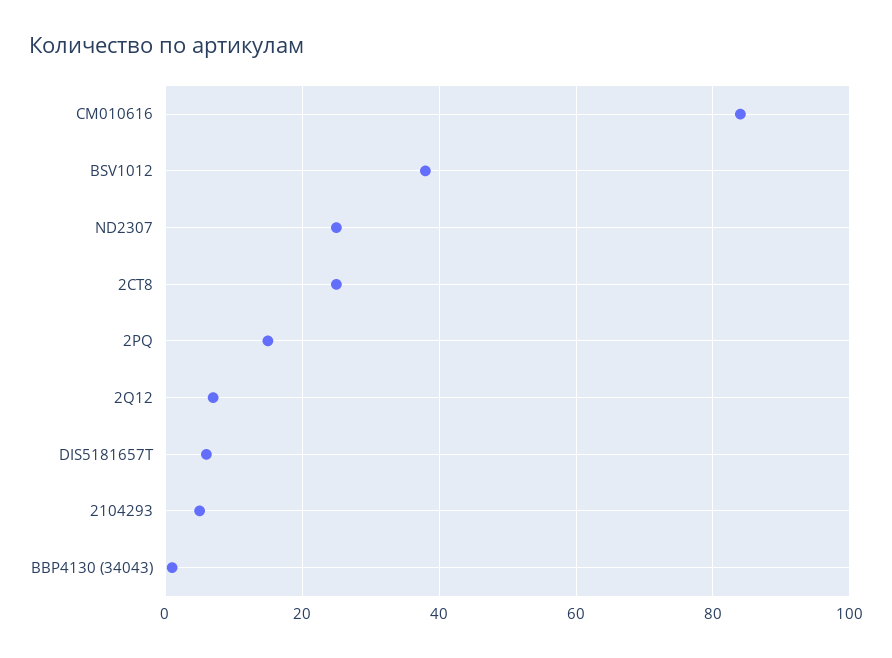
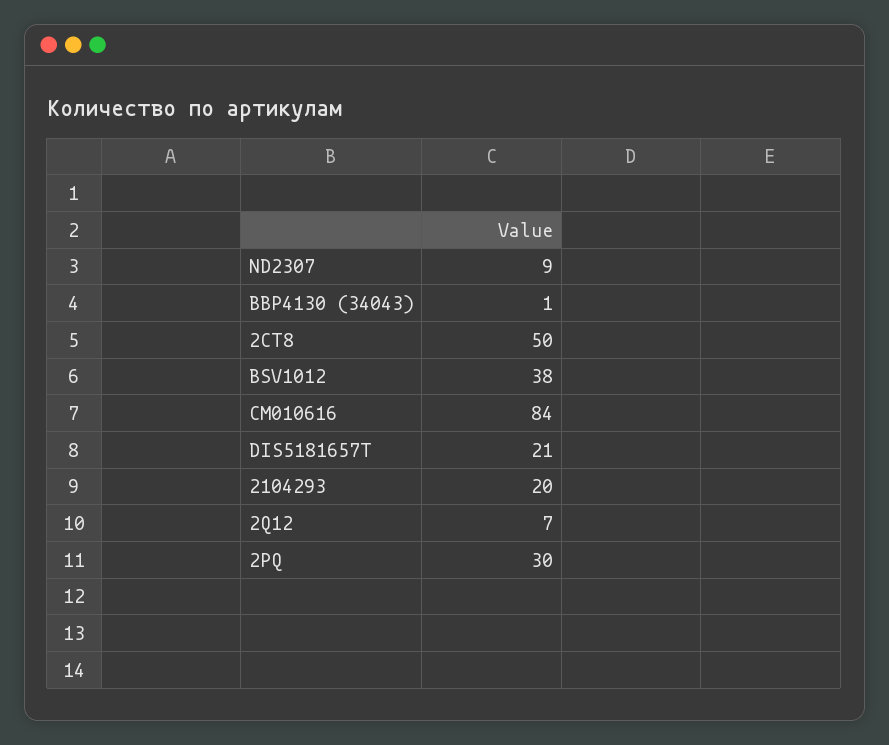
ND2307: 25 -> 9
2CT8: 25 -> 50
2PQ: 15 -> 30
DIS5181657T: 5 -> 21
2104293: 5 -> 20

